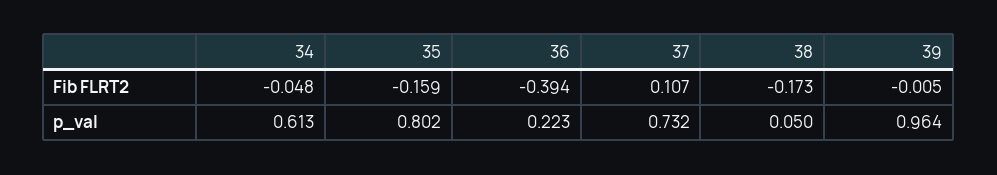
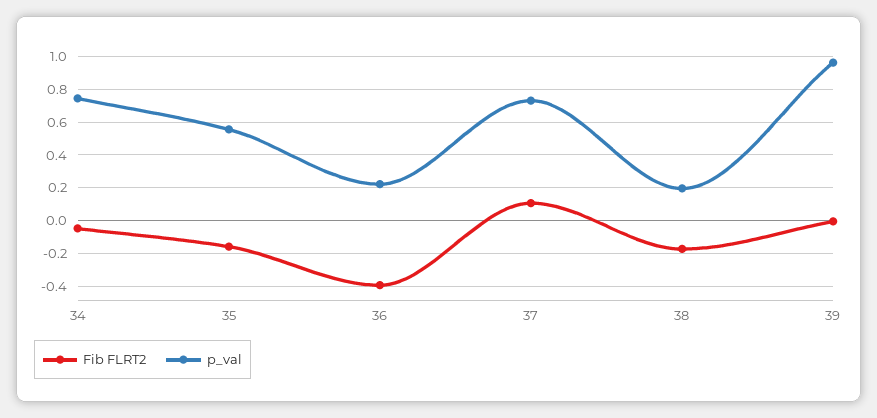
p_val, 34: 0.613 -> 0.75
p_val, 35: 0.802 -> 0.55
p_val, 38: 0.05 -> 0.2

